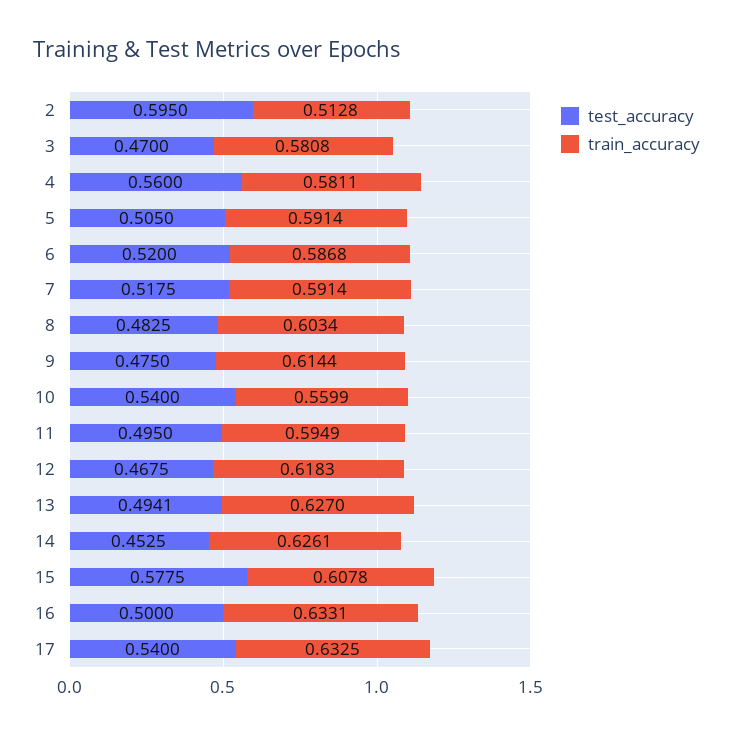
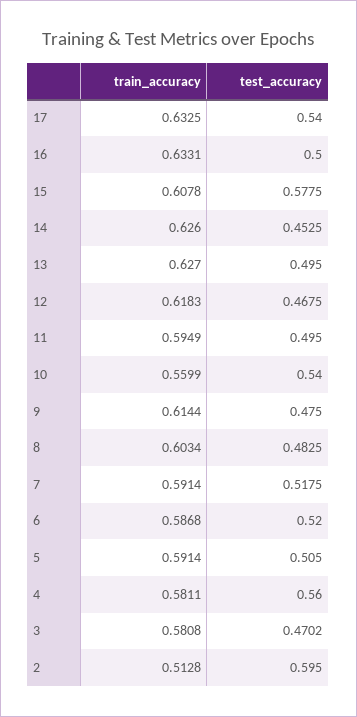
test_accuracy, 3: 0.47 -> 0.4702
test_accuracy, 13: 0.4941 -> 0.495
train_accuracy, 14: 0.6261 -> 0.626

